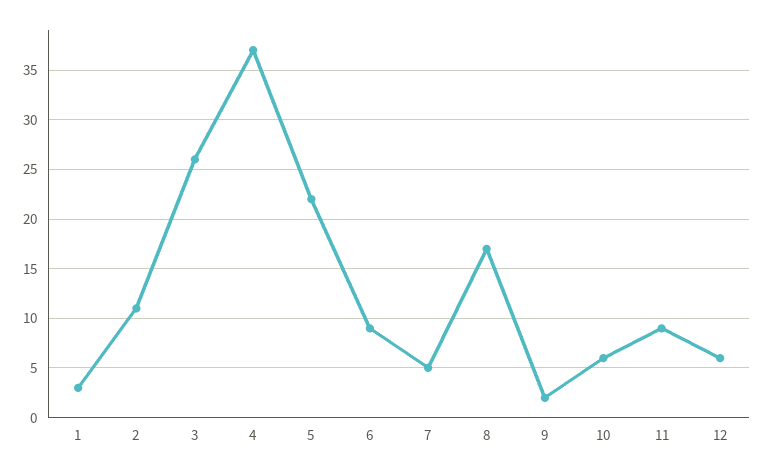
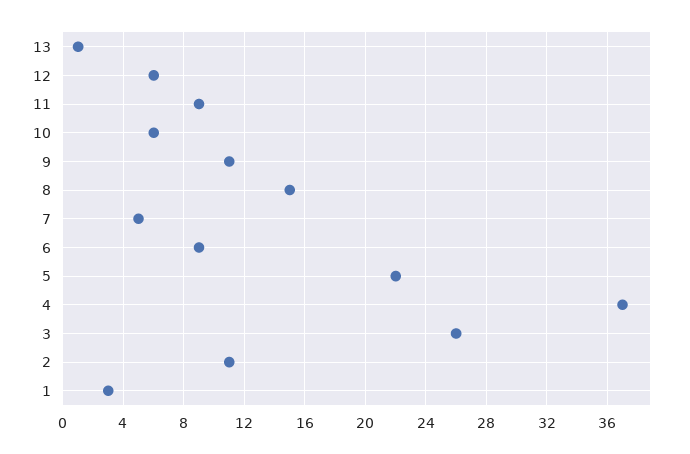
8: 17 -> 15
9: 2 -> 11
13: none -> 1

